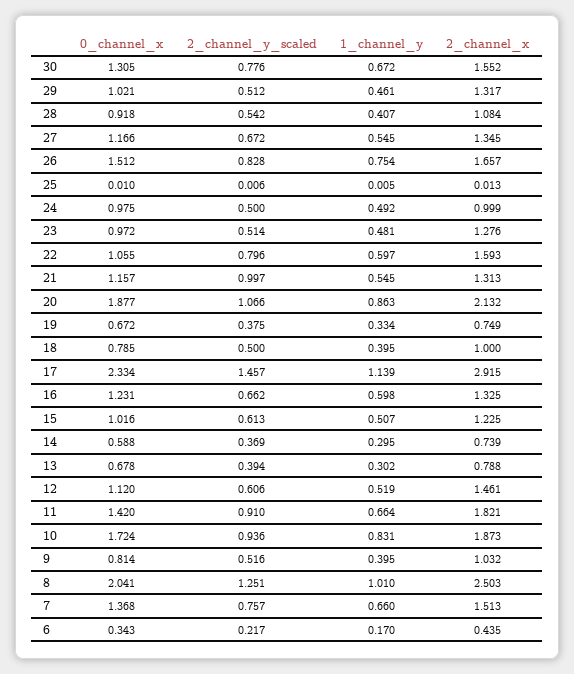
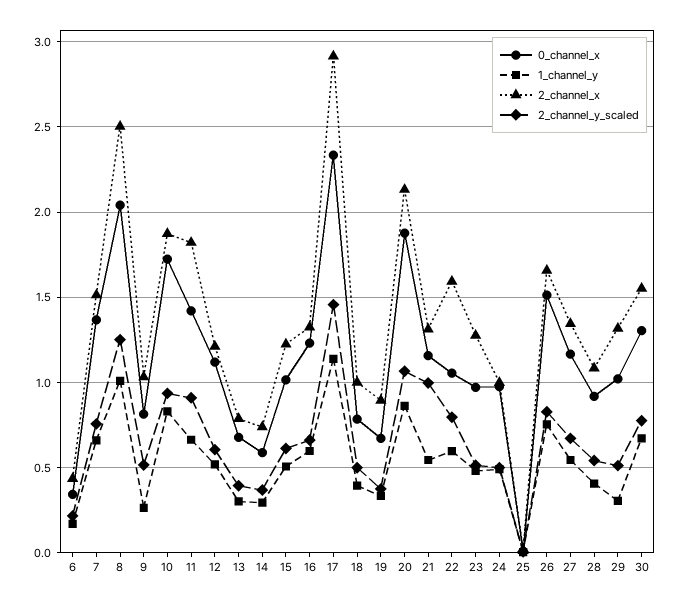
1_channel_y, 29: 0.461 -> 0.3
2_channel_x, 19: 0.749 -> 0.9
2_channel_x, 12: 1.461 -> 1.2
1_channel_y, 9: 0.395 -> 0.25

